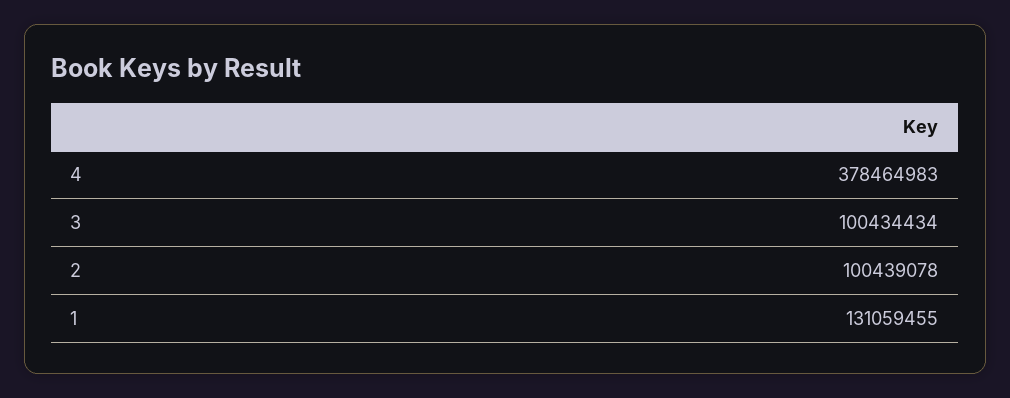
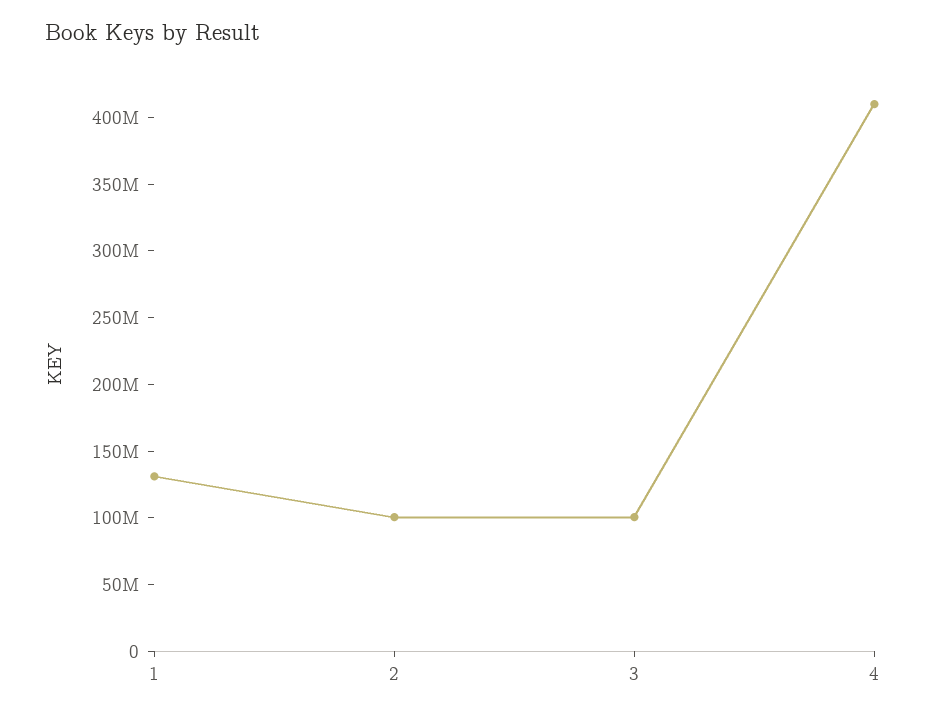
4: 378464983 -> 410000000

